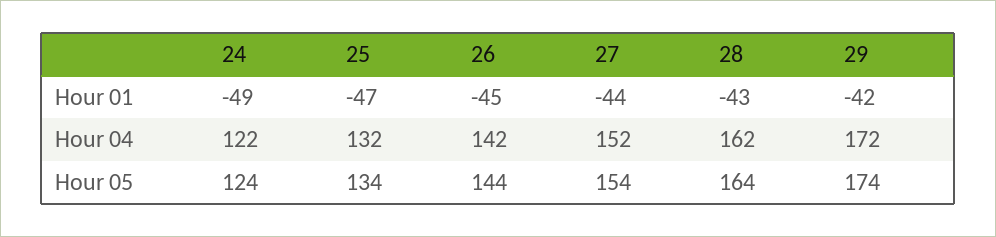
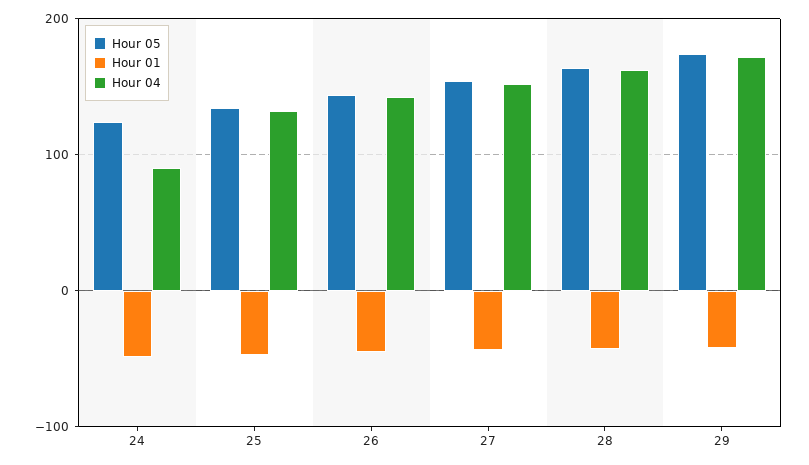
Hour 04, 24: 122 -> 90

